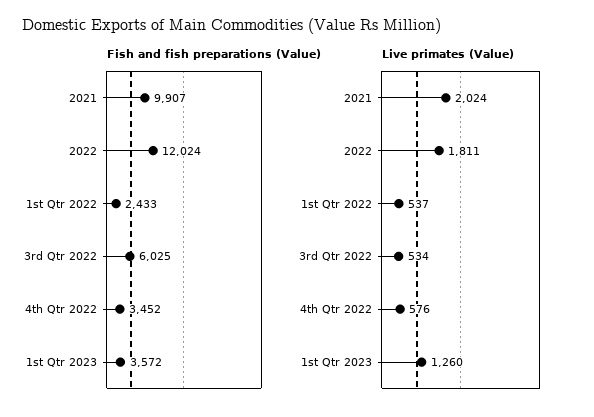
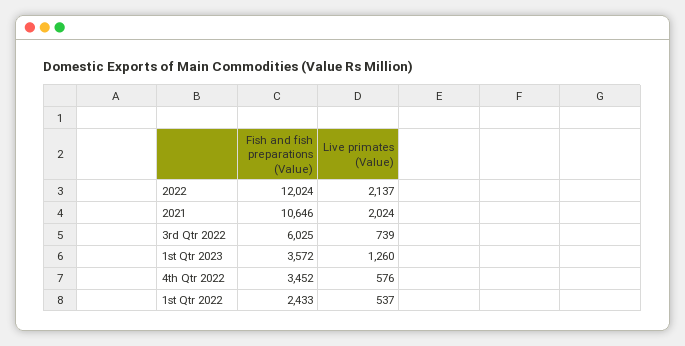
Fish and fish preparations (Value), 2021: 9907 -> 10646
Live primates (Value), 2022: 1811 -> 2137
Live primates (Value), 3rd Qtr 2022: 534 -> 739

